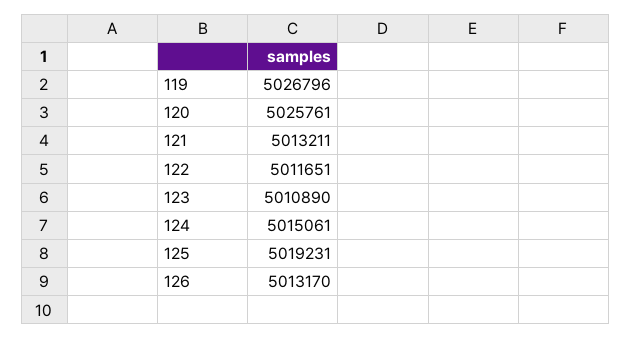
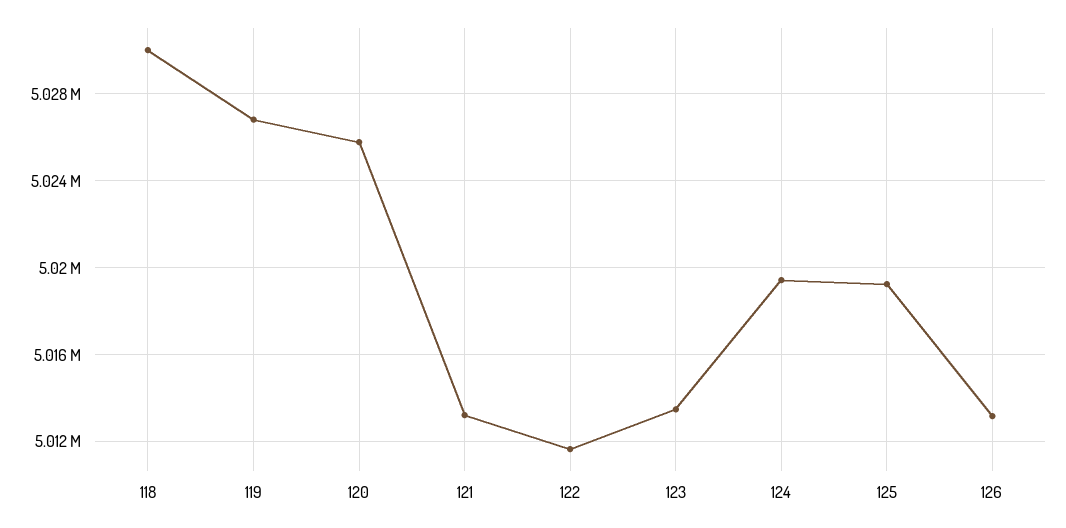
123: 5010890 -> 5013500
124: 5015061 -> 5019500
118: none -> 5030000

